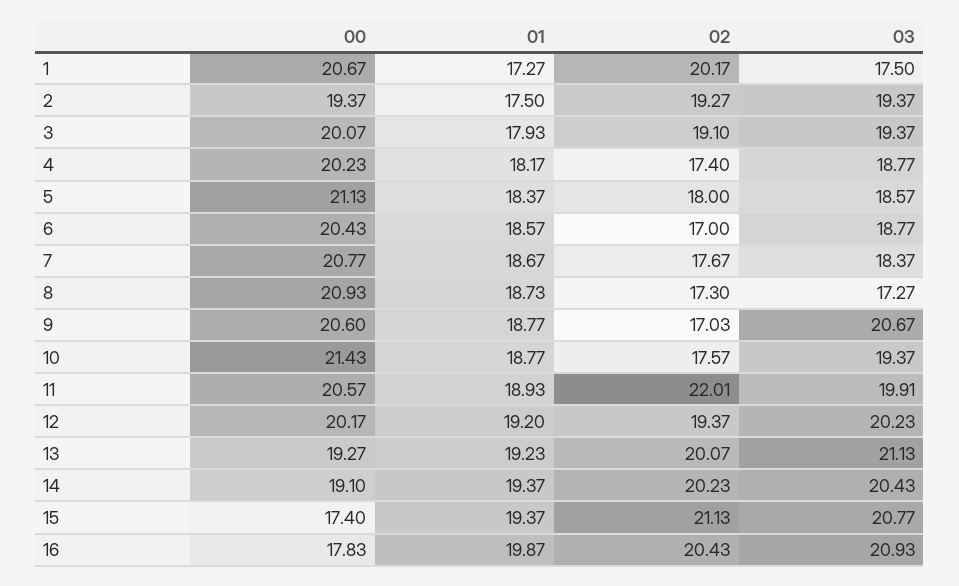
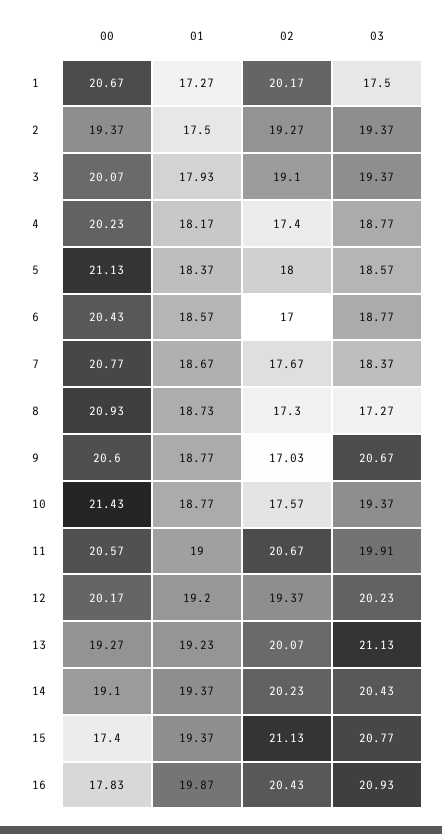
01, 11: 18.93 -> 19
02, 11: 22.01 -> 20.67

